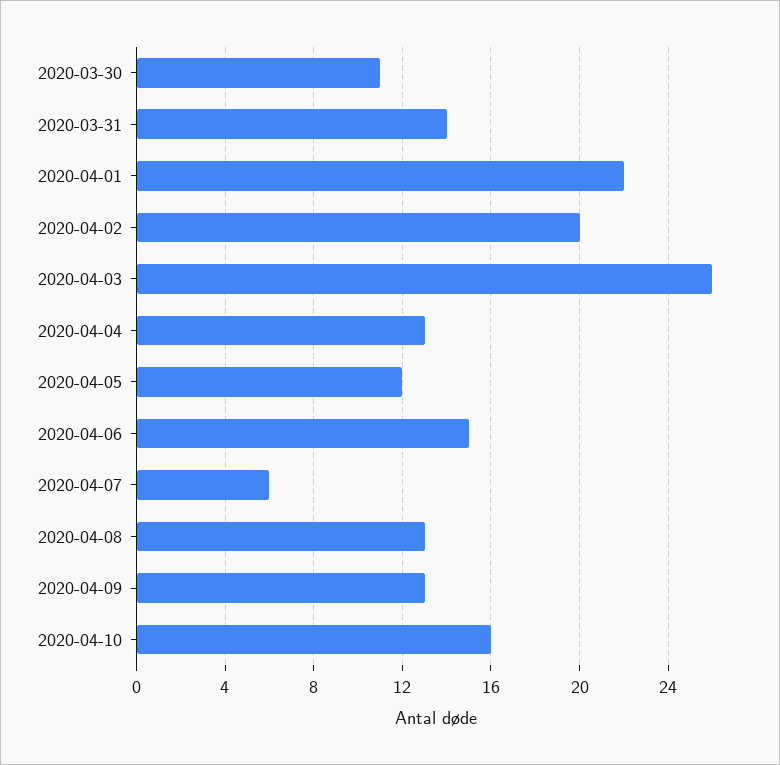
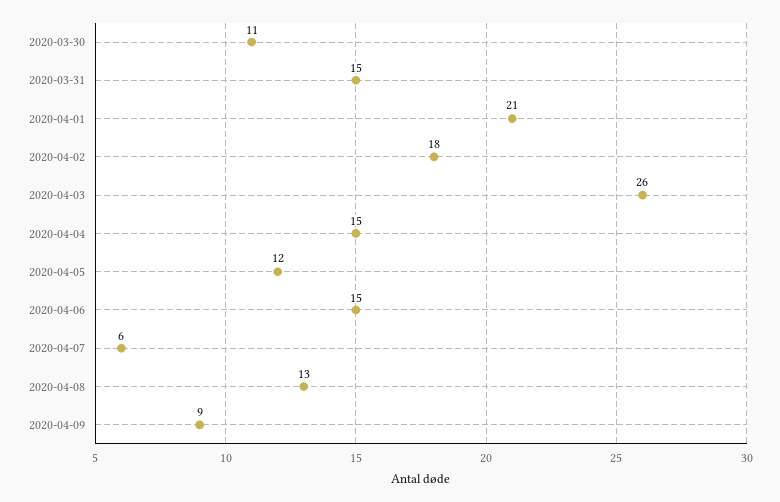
2020-03-31: 14 -> 15
2020-04-01: 22 -> 21
2020-04-02: 20 -> 18
2020-04-04: 13 -> 15
2020-04-09: 13 -> 9
2020-04-10: 16 -> none

